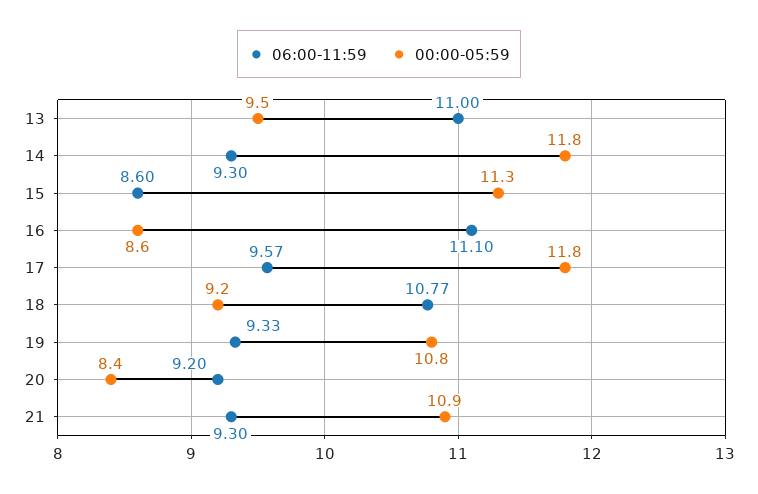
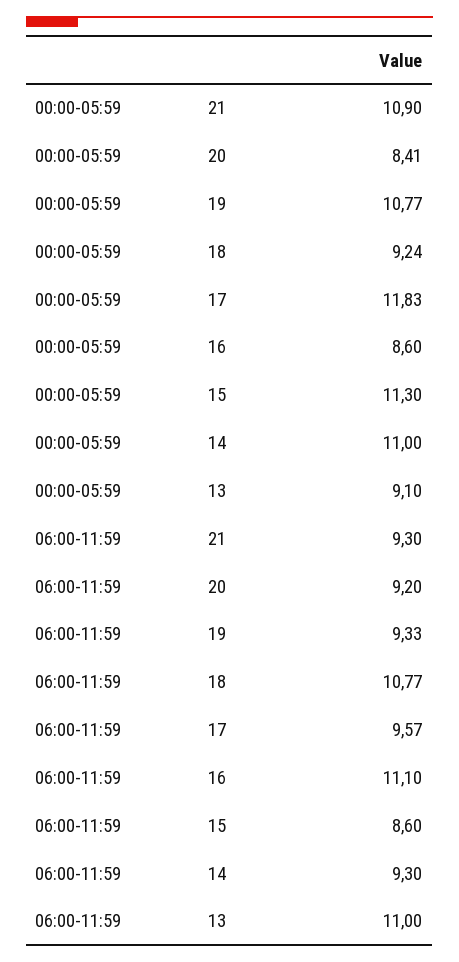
00:00-05:59, 13: 9.5 -> 9.1
00:00-05:59, 14: 11.8 -> 11

